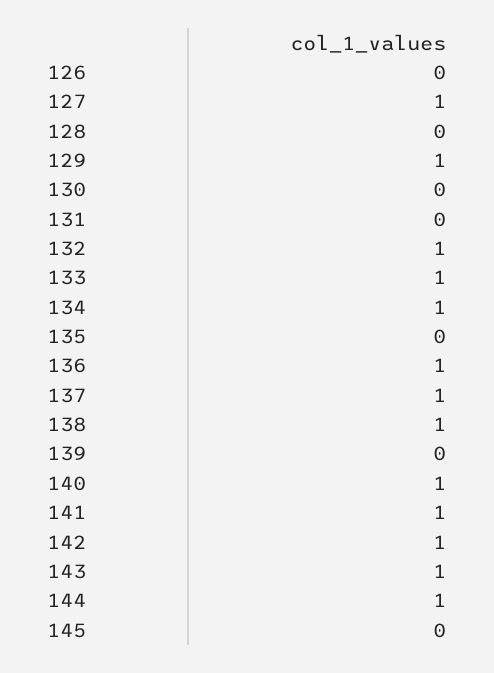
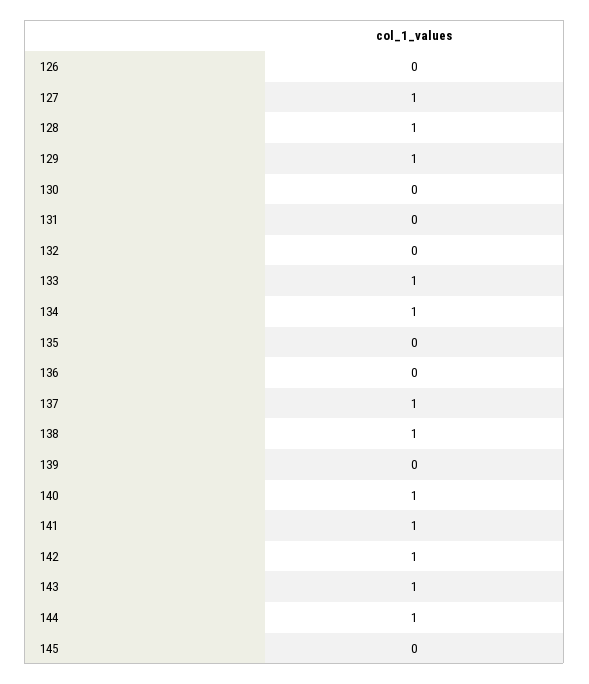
128: 0 -> 1
132: 1 -> 0
136: 1 -> 0

